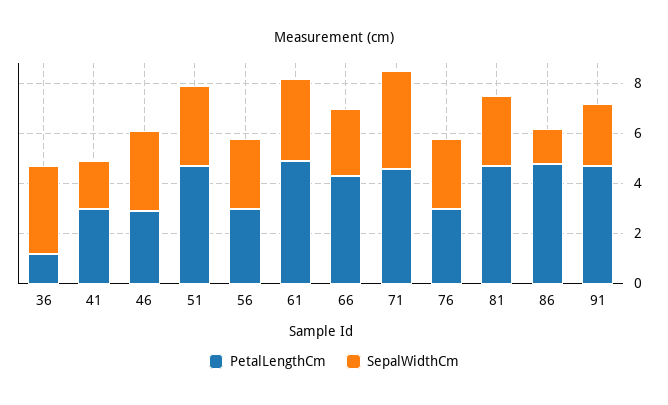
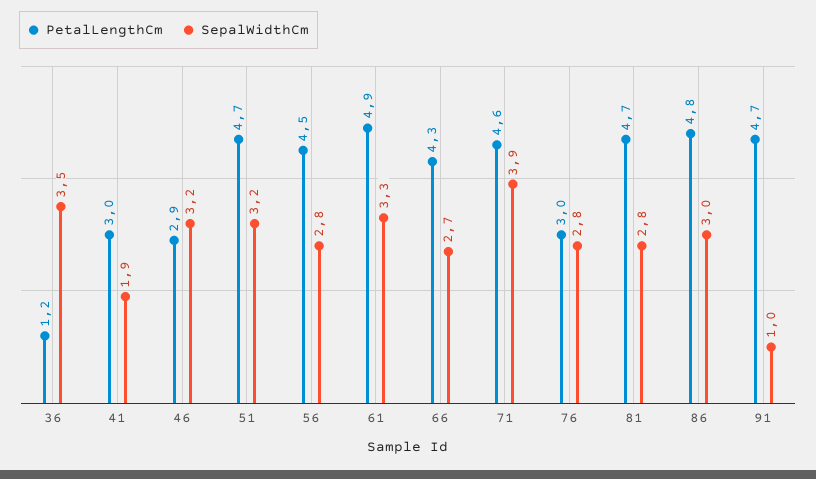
PetalLengthCm, 56: 3 -> 4.5
SepalWidthCm, 86: 1.5 -> 3
SepalWidthCm, 91: 2.5 -> 1

